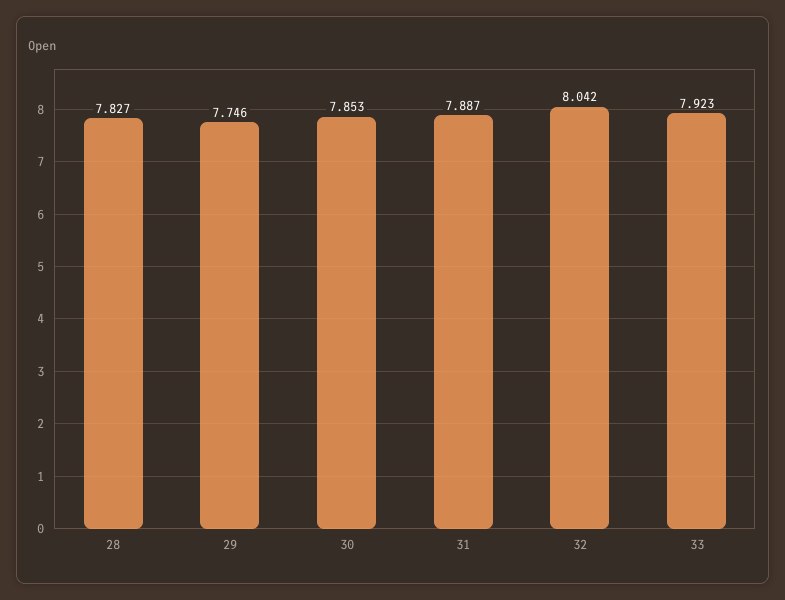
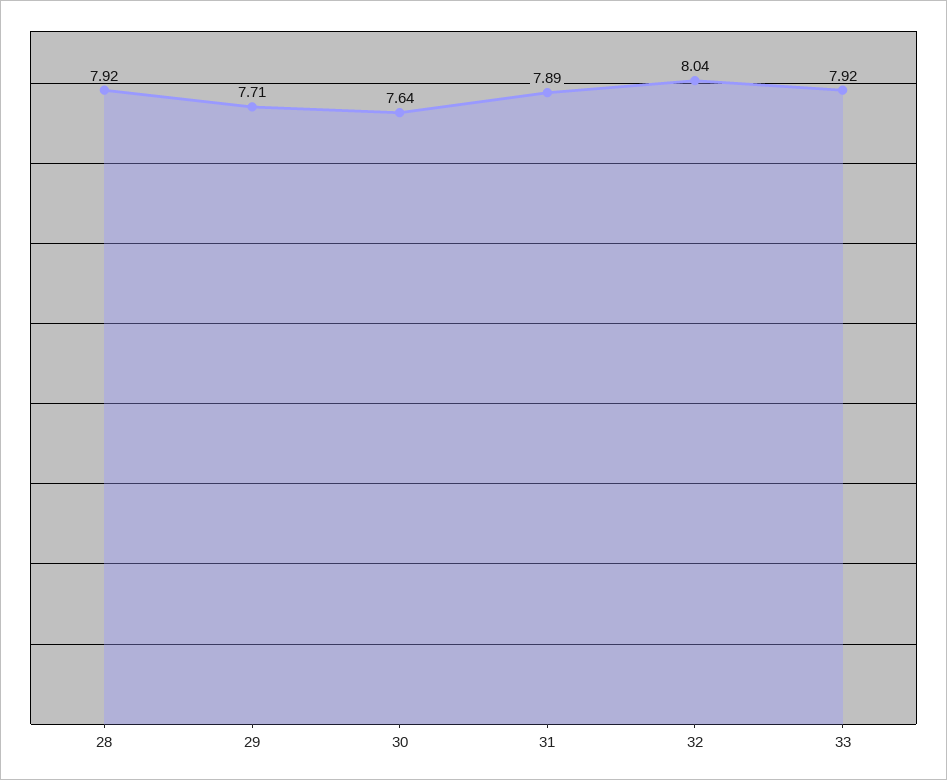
28: 7.827 -> 7.92
29: 7.746 -> 7.71
30: 7.853 -> 7.64

